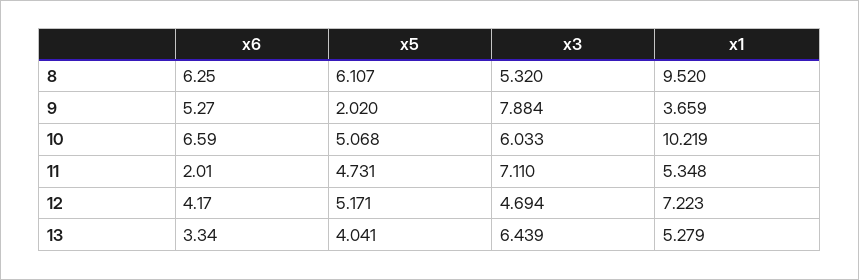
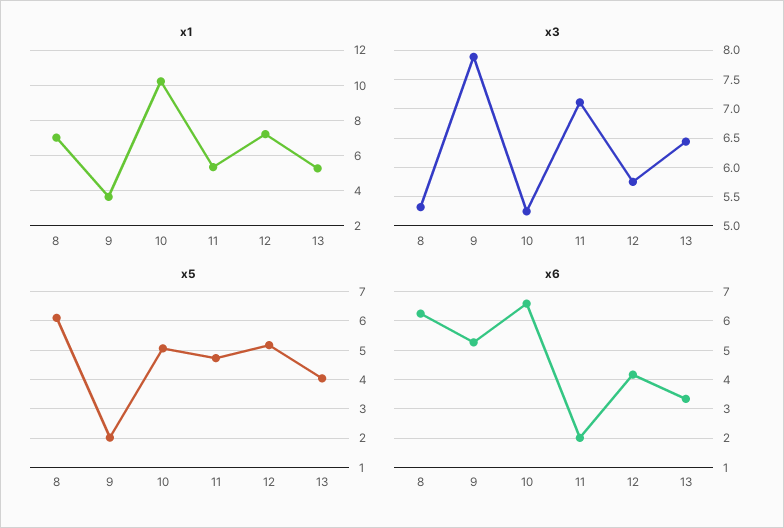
x1, 8: 9.52 -> 7
x3, 10: 6.033 -> 5.25
x3, 12: 4.694 -> 5.75

